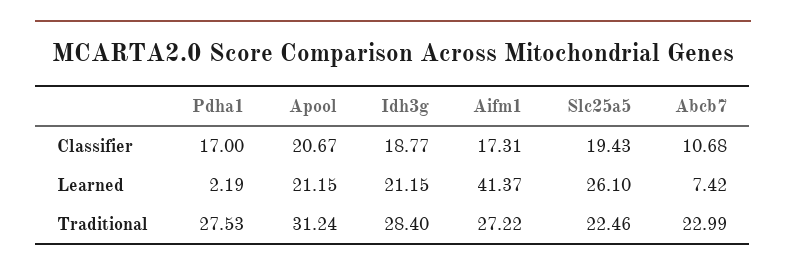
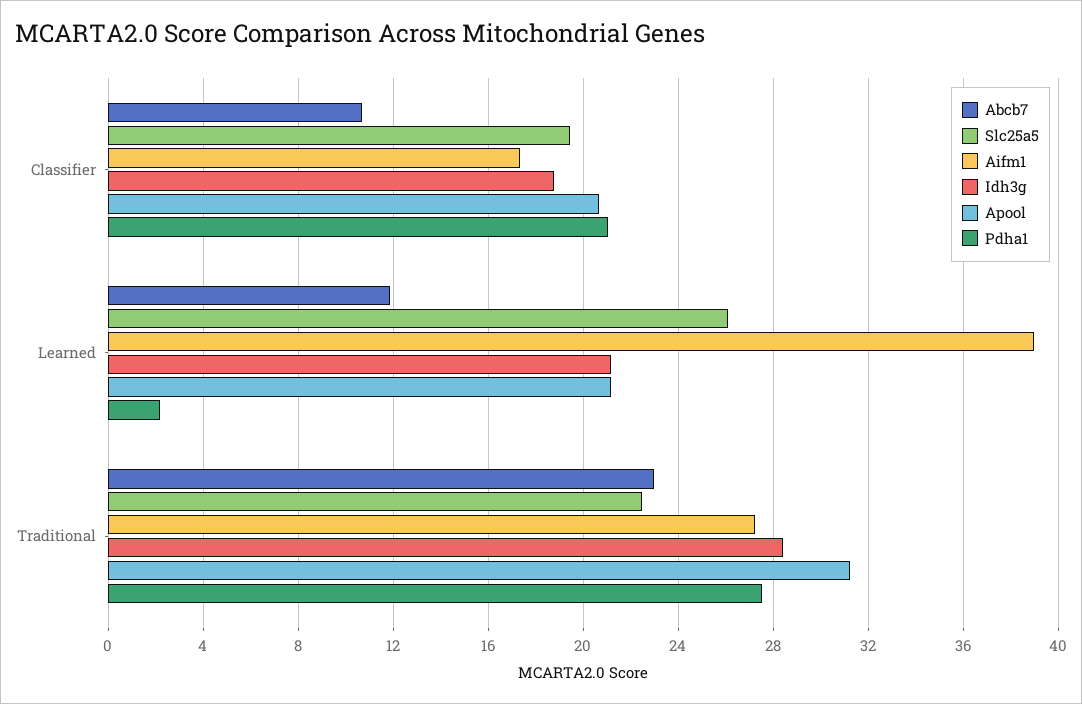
Pdha1, Classifier: 17 -> 21
Aifm1, Learned: 41.37 -> 39
Abcb7, Learned: 7.42 -> 12

